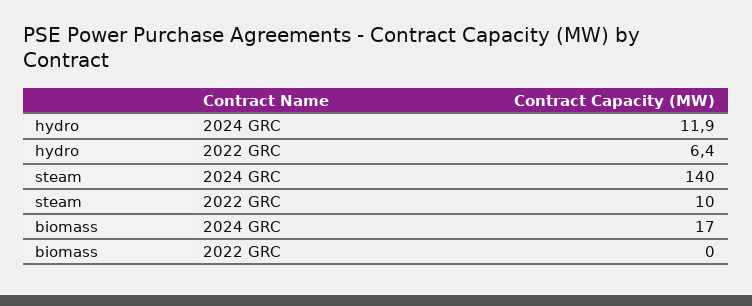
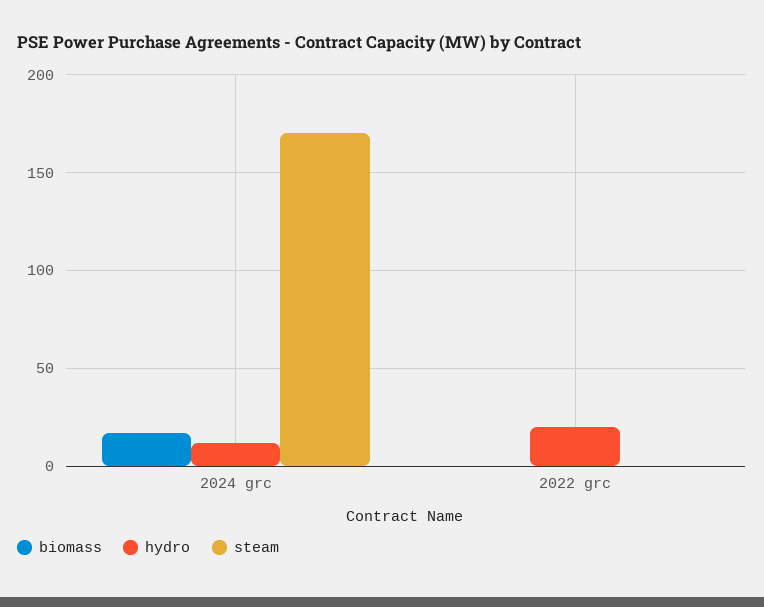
hydro, 2022 GRC: 6.4 -> 20
steam, 2024 GRC: 140 -> 170
steam, 2022 GRC: 10 -> 0

